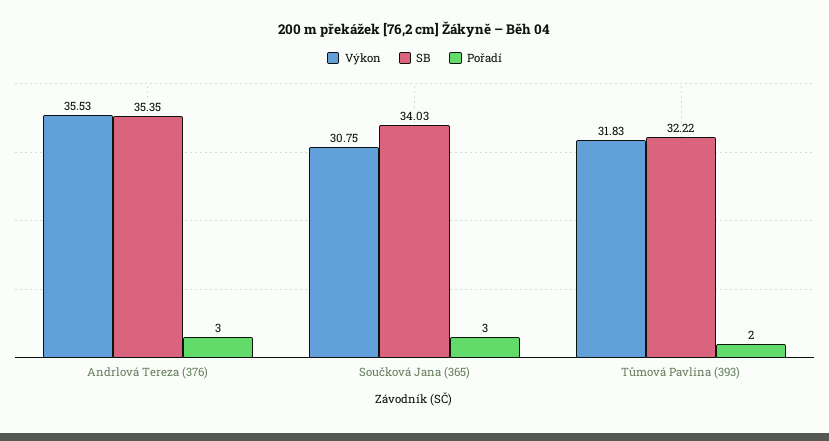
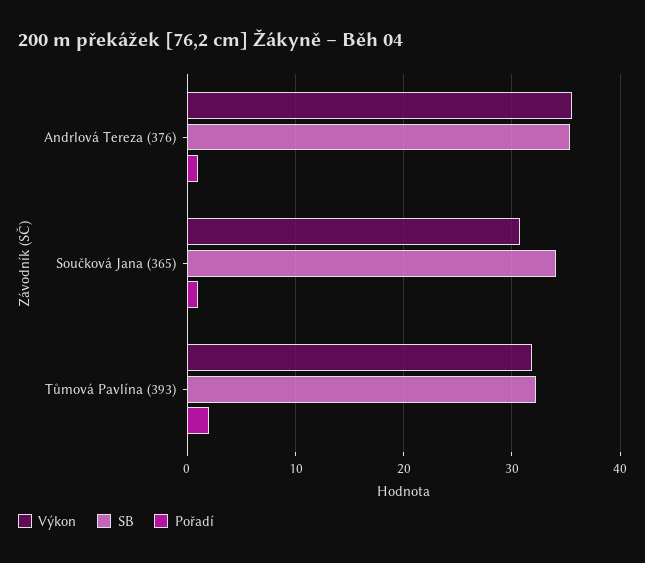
Pořadí, Andrlová Tereza (376): 3 -> 1
Pořadí, Součková Jana (365): 3 -> 1

